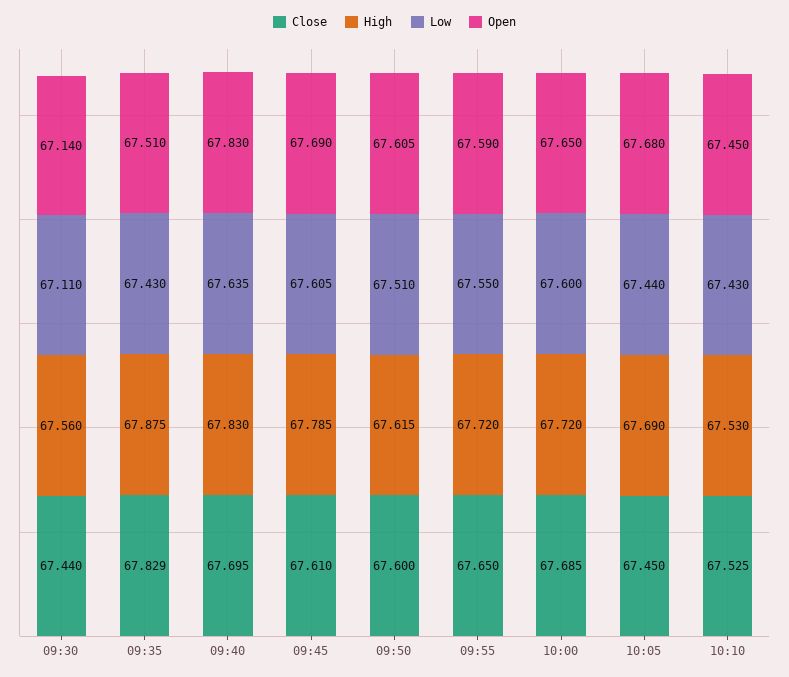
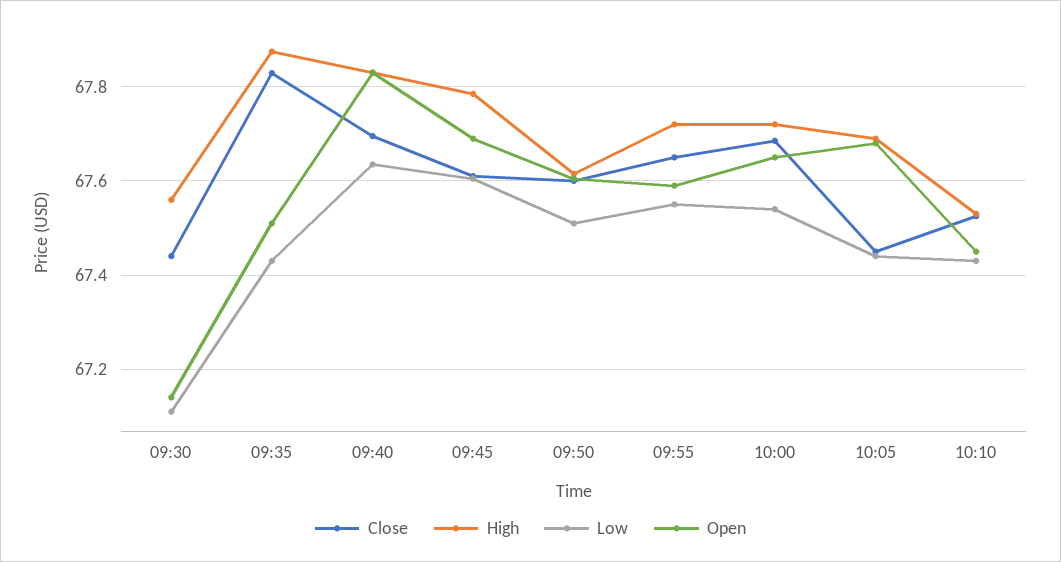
Low, 10:00: 67.6 -> 67.54

